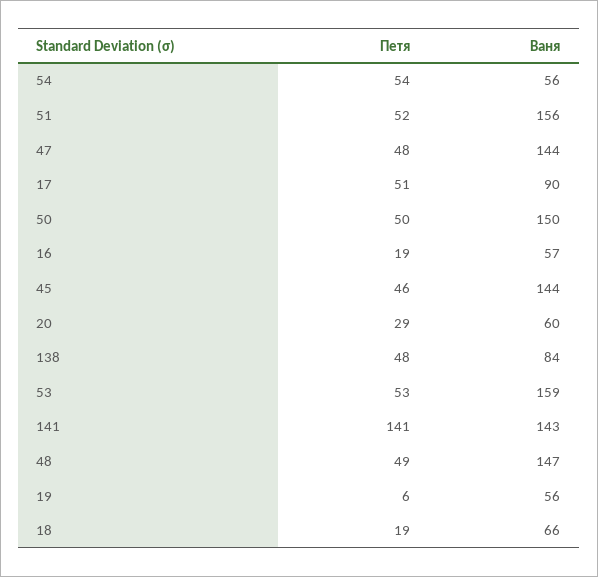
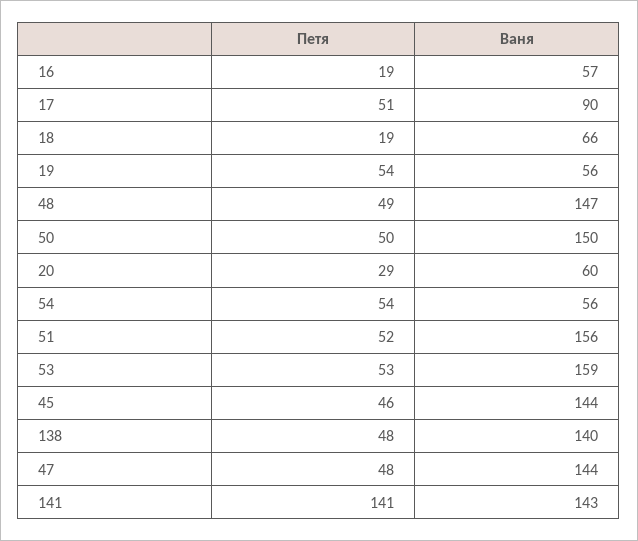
Ваня, 138: 84 -> 140
Петя, 19: 6 -> 54

